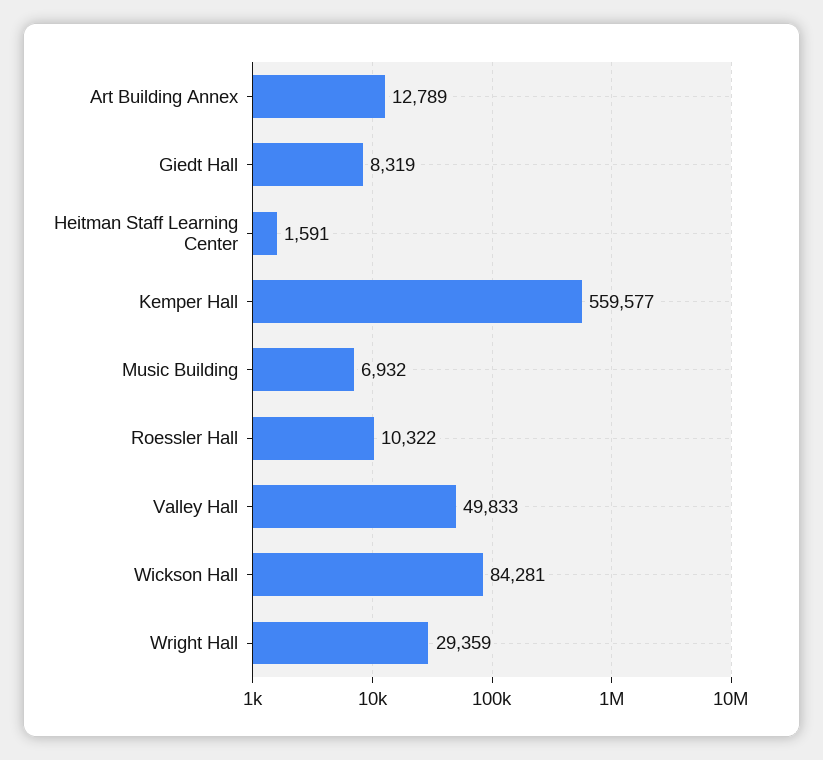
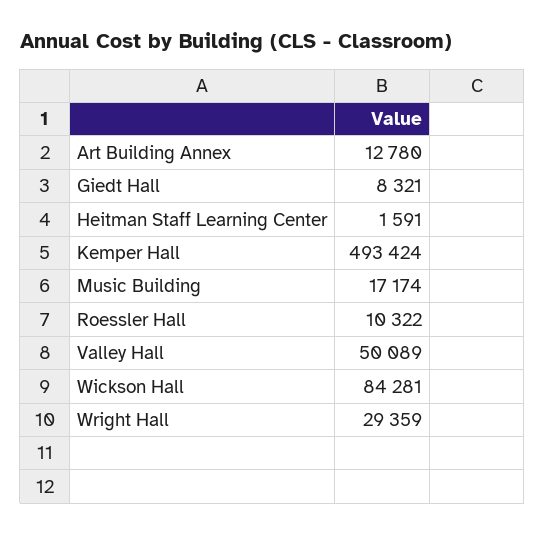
Art Building Annex: 12789 -> 12780
Giedt Hall: 8319 -> 8321
Kemper Hall: 559577 -> 493424
Music Building: 6932 -> 17174
Valley Hall: 49833 -> 50089

